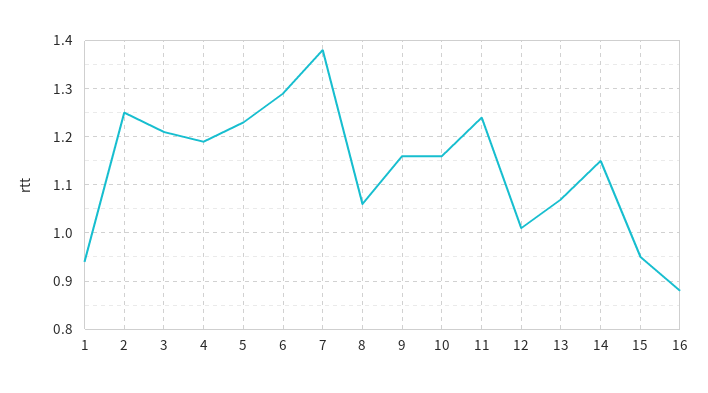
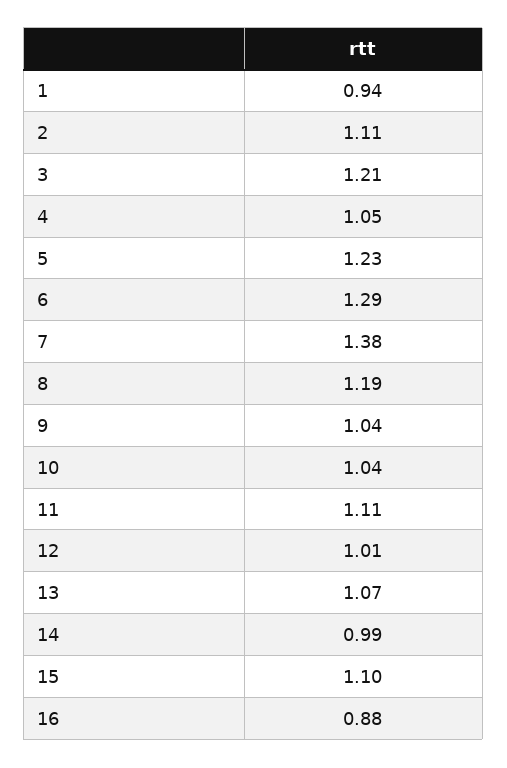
2: 1.25 -> 1.11
4: 1.2 -> 1.05
8: 1.05 -> 1.19
9: 1.15 -> 1.04
10: 1.15 -> 1.04
11: 1.25 -> 1.11
14: 1.15 -> 0.99
15: 0.95 -> 1.1

